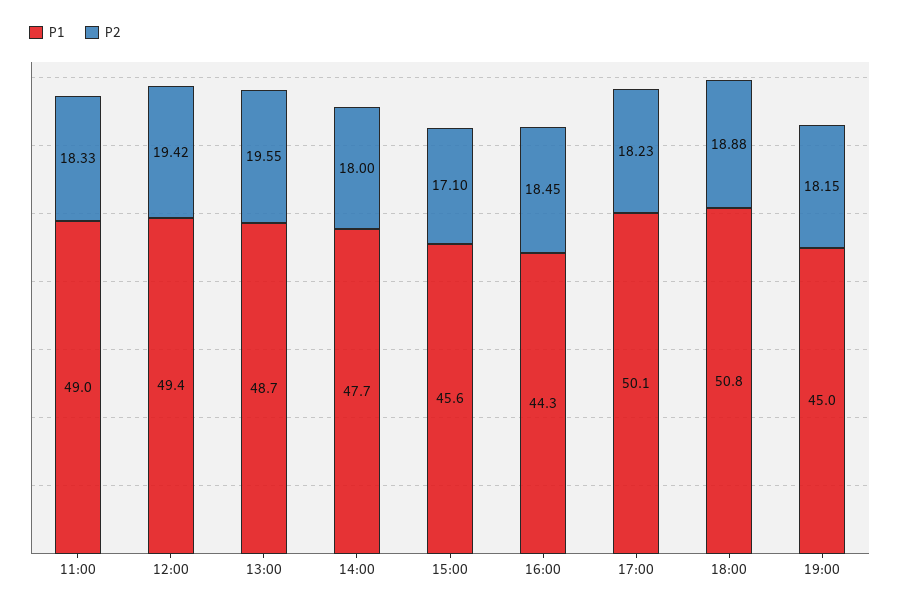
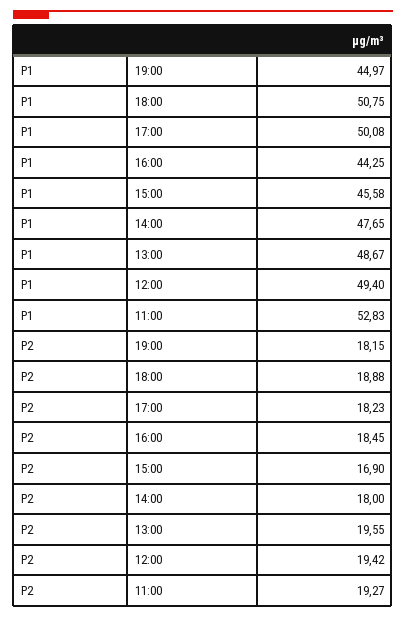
P1, 11:00: 49 -> 52.83
P2, 11:00: 18.33 -> 19.27
P2, 15:00: 17.1 -> 16.9

